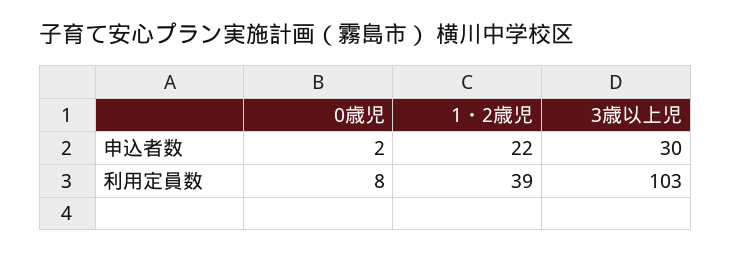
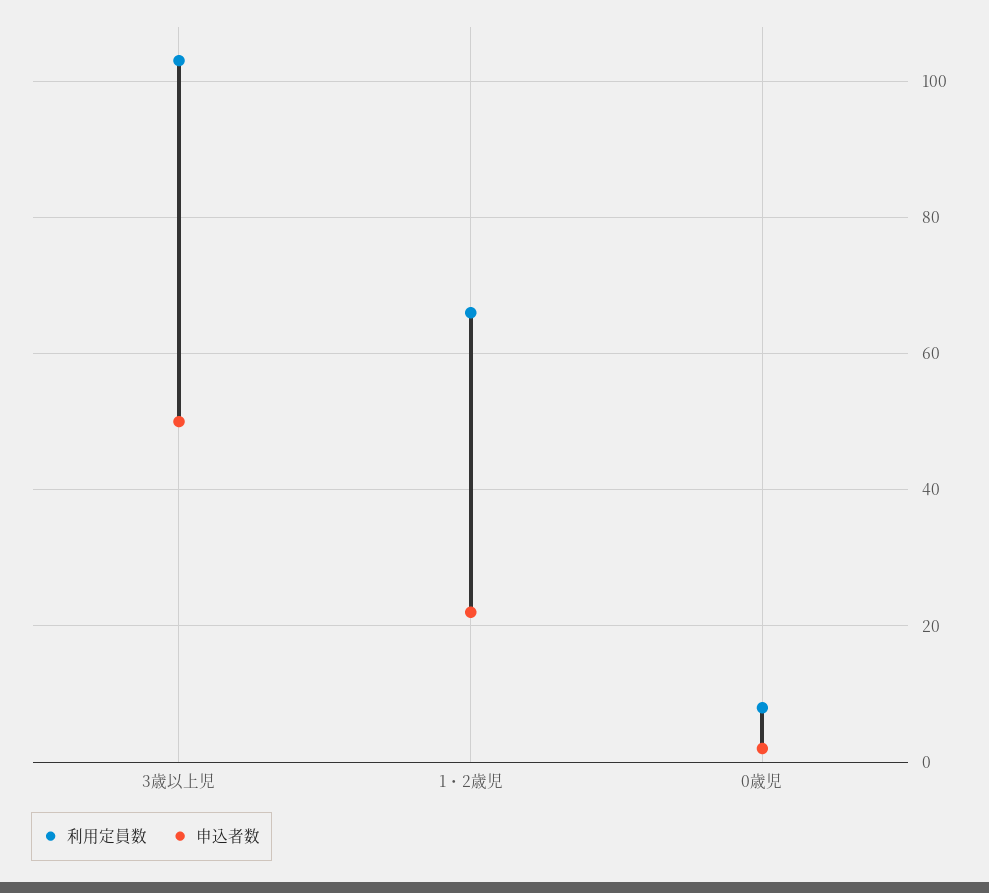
申込者数, 3歳以上児: 30 -> 50
利用定員数, 1・2歳児: 39 -> 65

